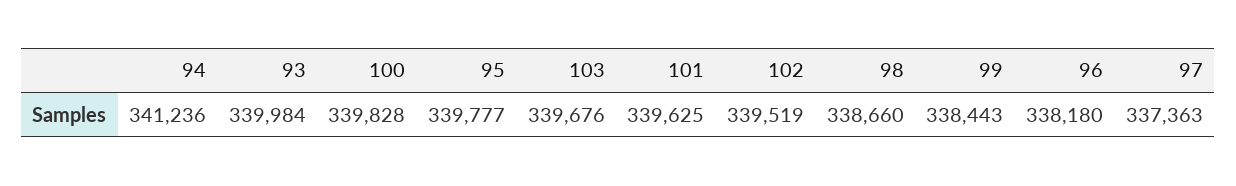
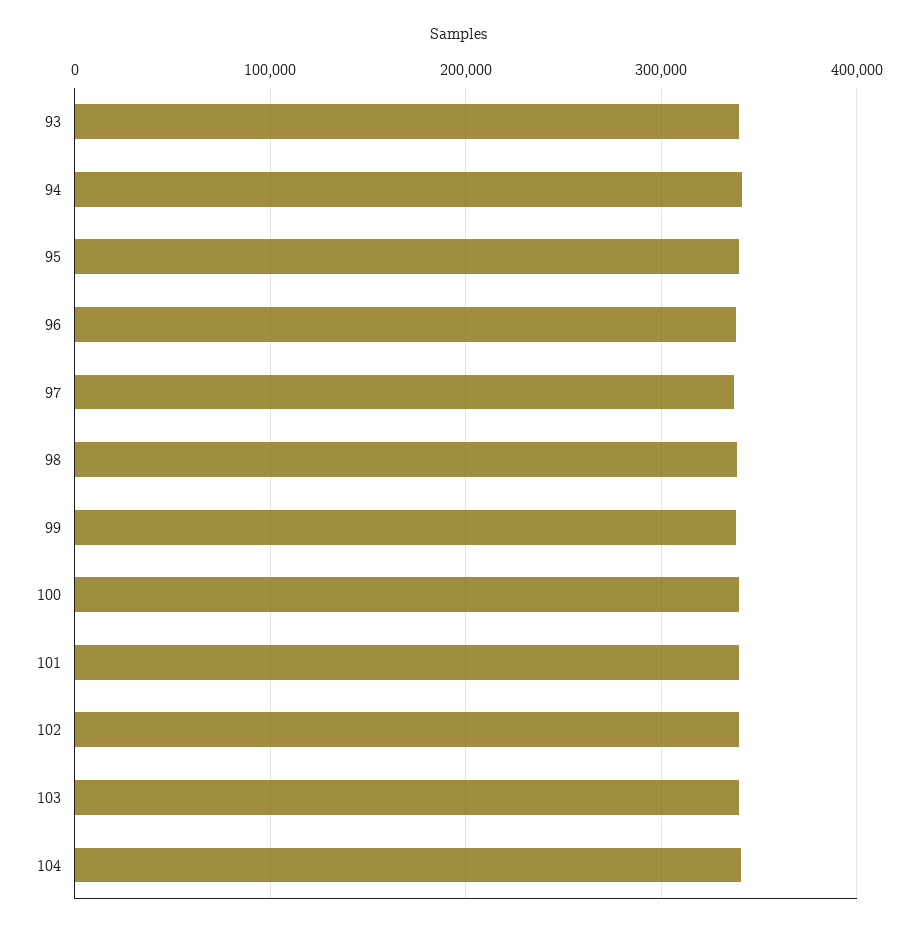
104: none -> 340000

